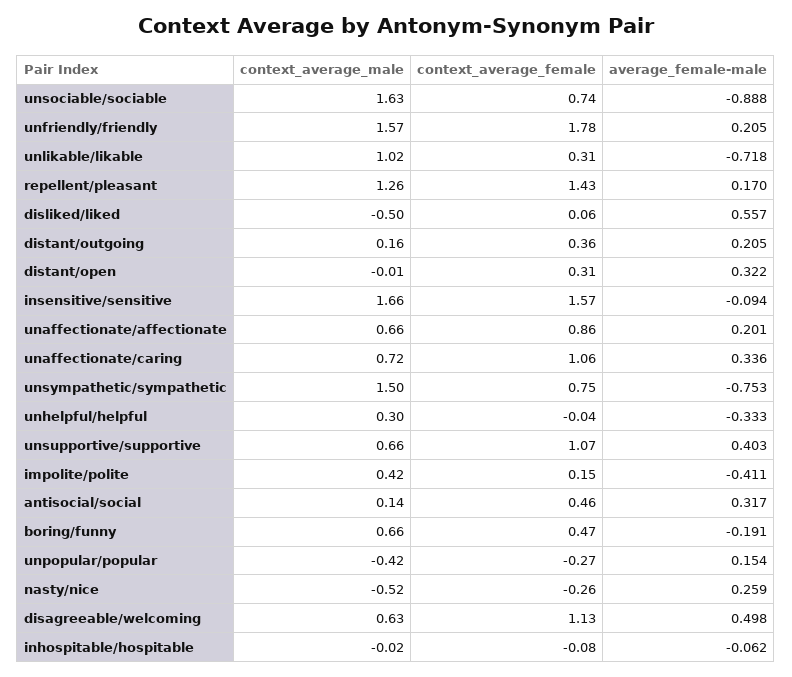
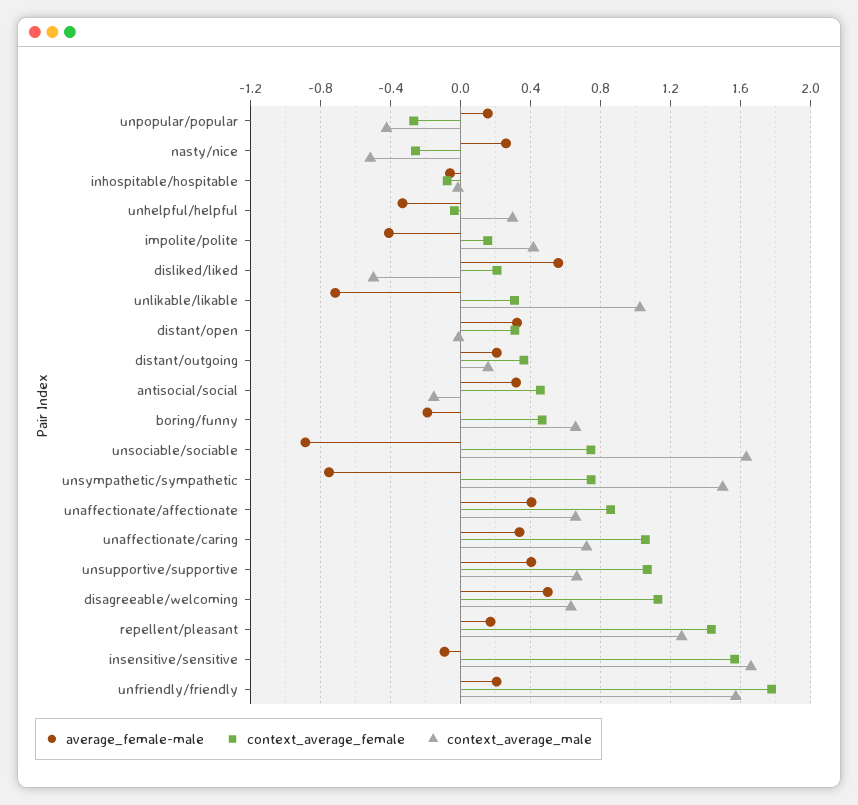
context_average_female, disliked/liked: 0.06 -> 0.2
average_female-male, unaffectionate/affectionate: 0.201 -> 0.4
context_average_male, antisocial/social: 0.14 -> -0.15

